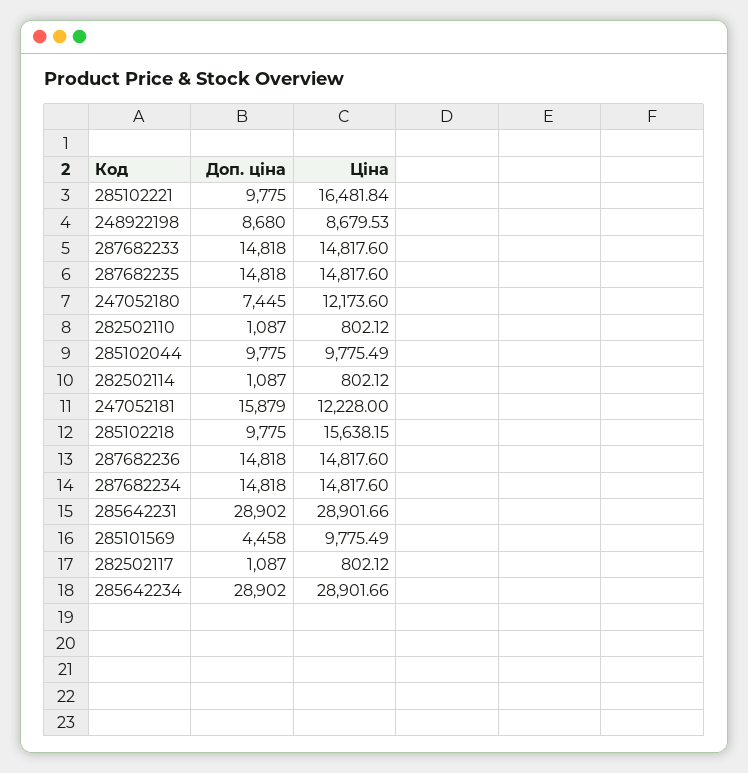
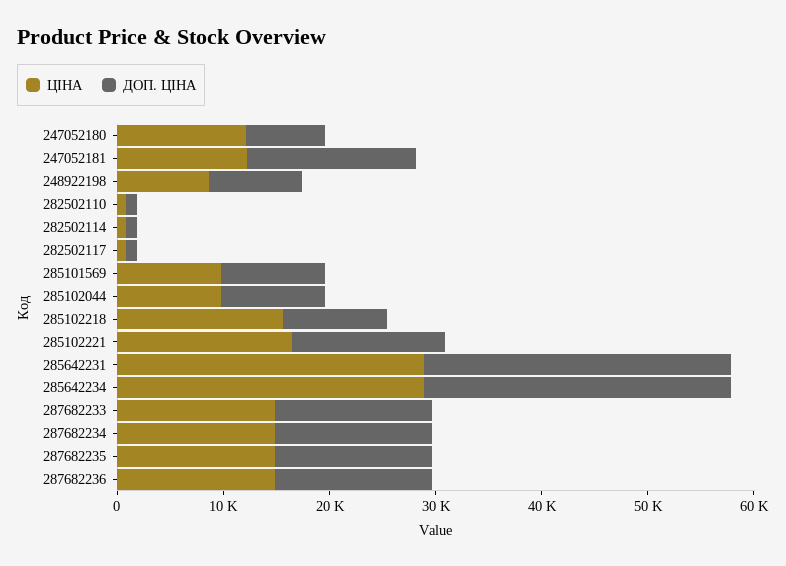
Доп. ціна, 285102221: 9775 -> 14000
Доп. ціна, 285101569: 4458 -> 10000

